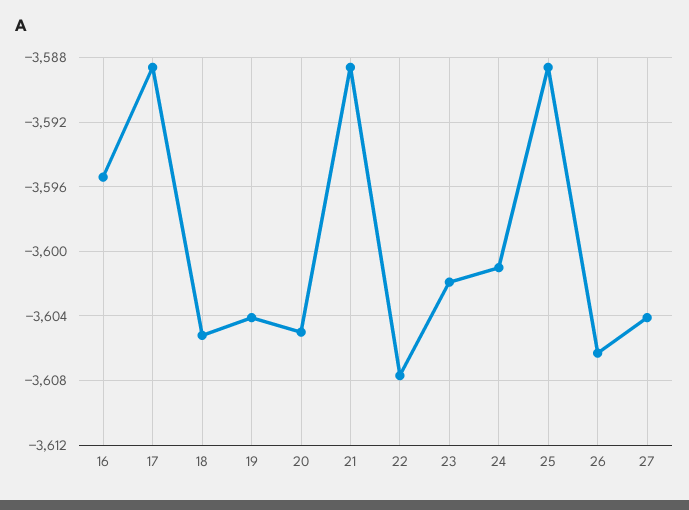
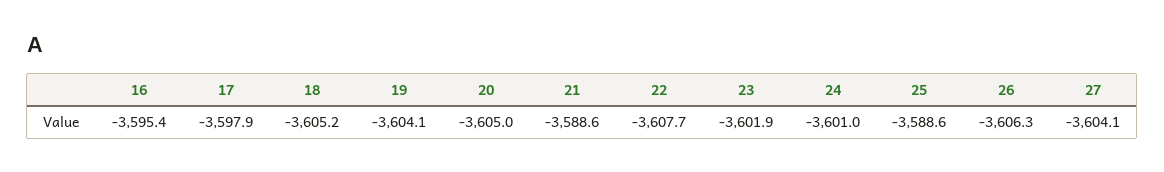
17: -3588.5 -> -3597.9

